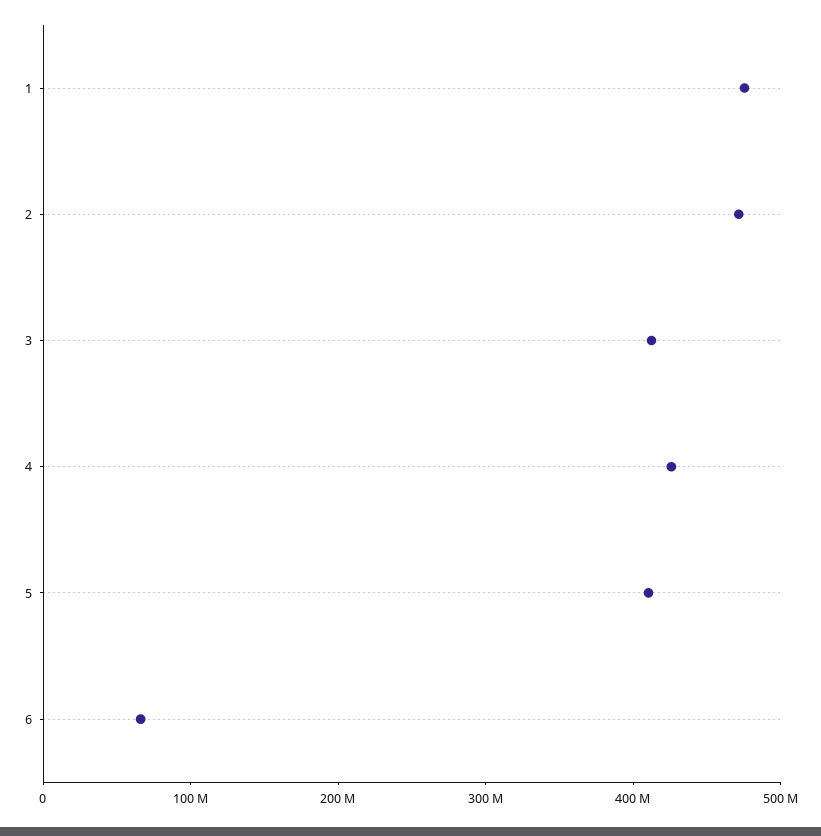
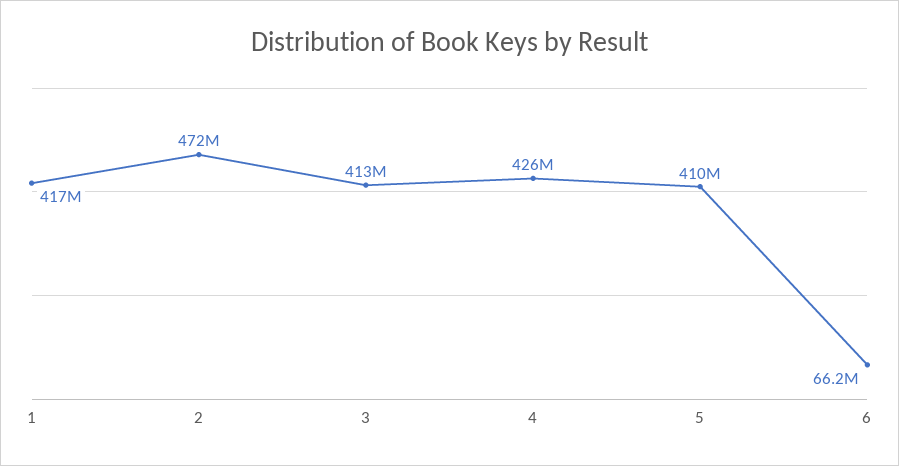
1: 480000000 -> 417000000

